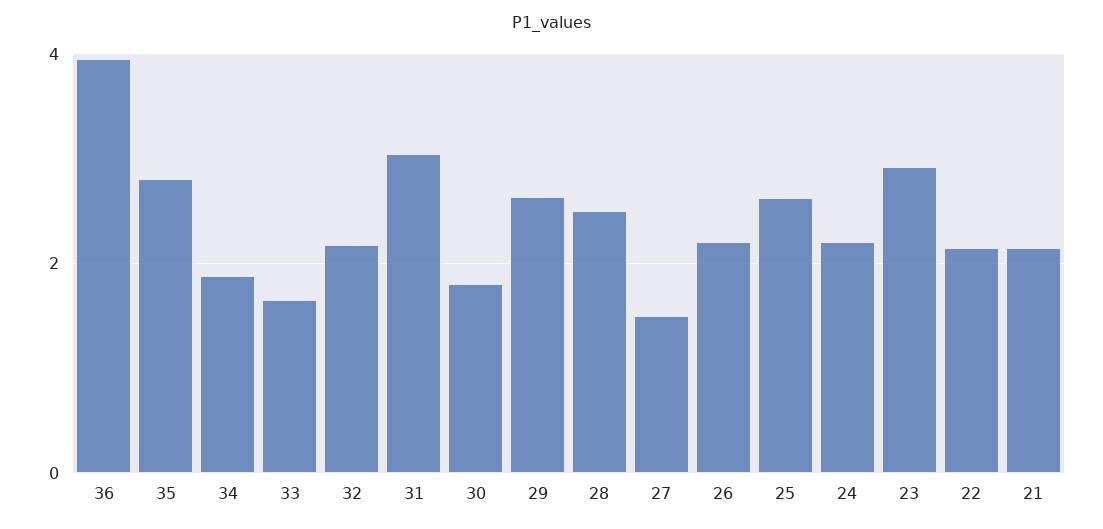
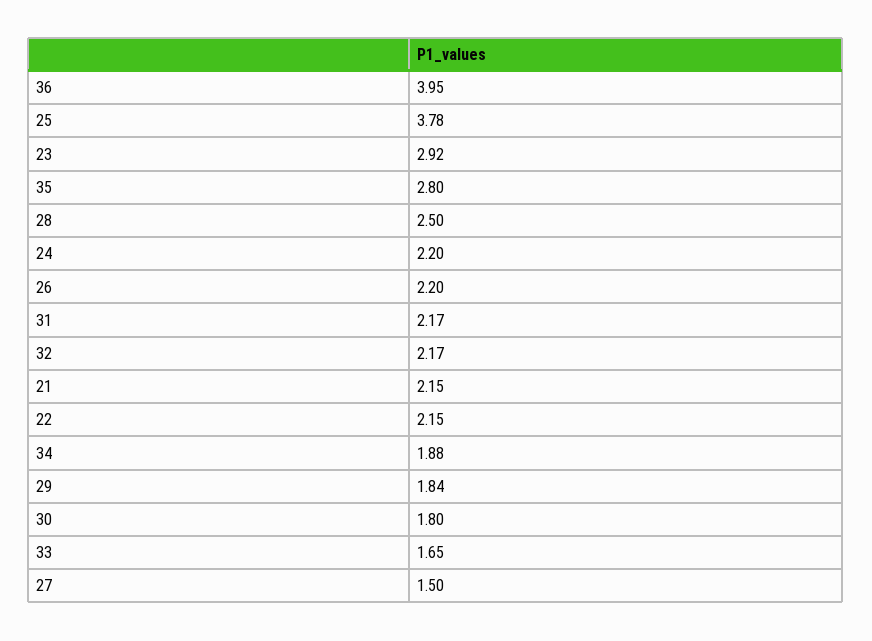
31: 3 -> 2.17
29: 2.6 -> 1.84
25: 2.6 -> 3.78

